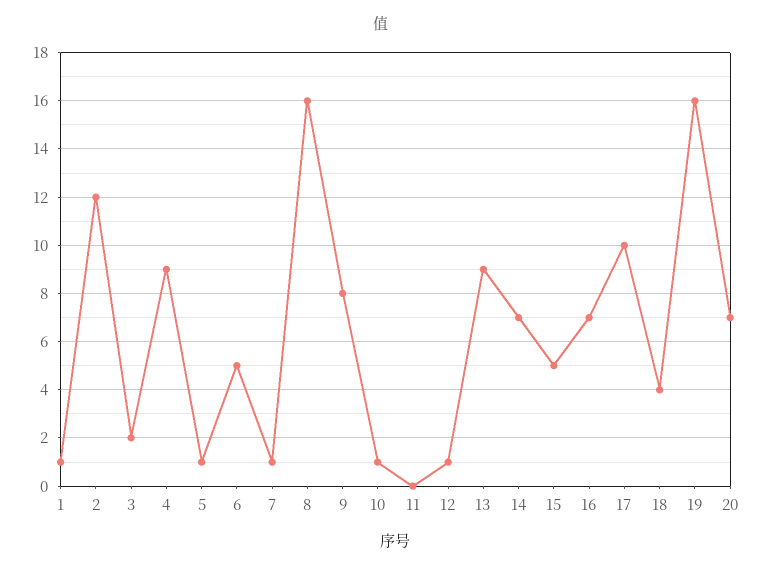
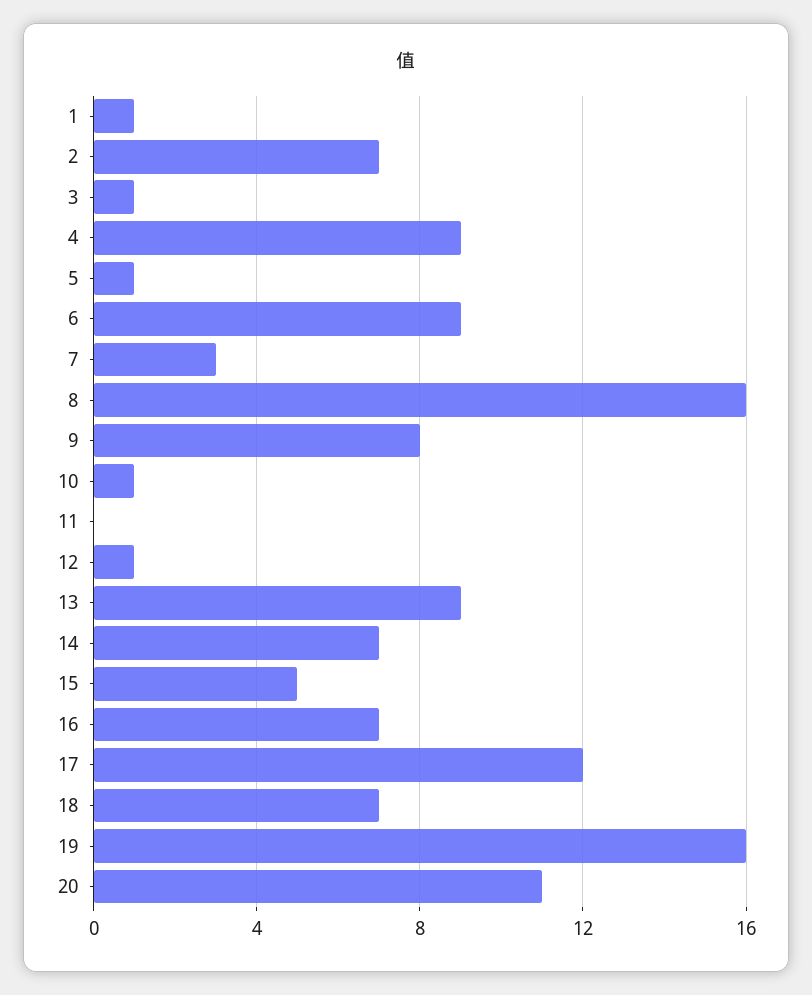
2: 12 -> 7
3: 2 -> 1
6: 5 -> 9
7: 1 -> 3
17: 10 -> 12
18: 4 -> 7
20: 7 -> 11

